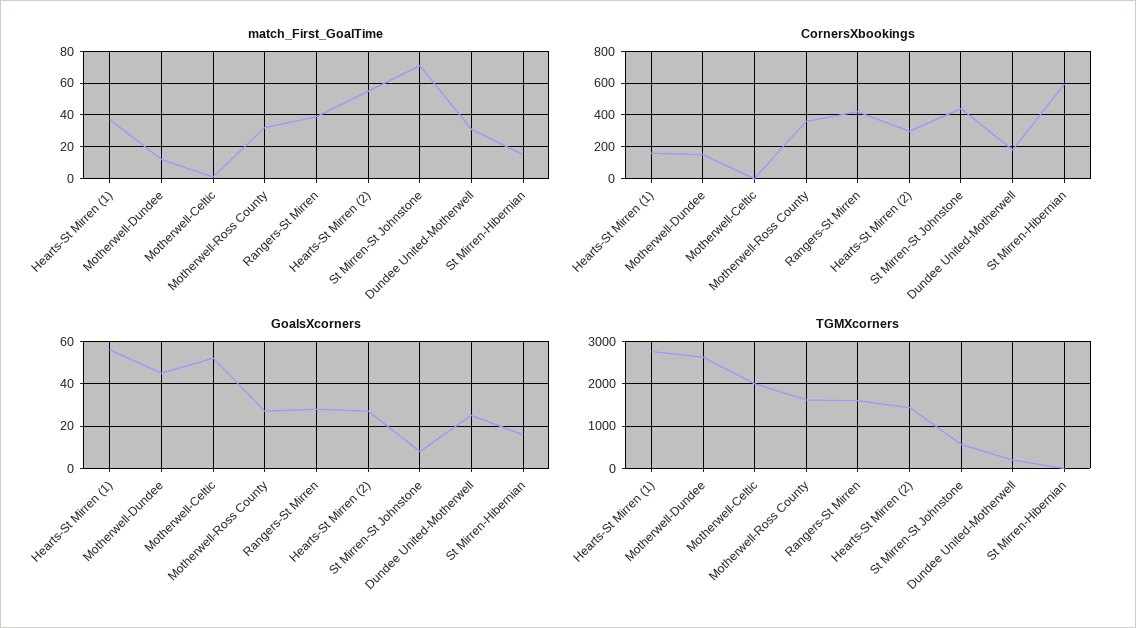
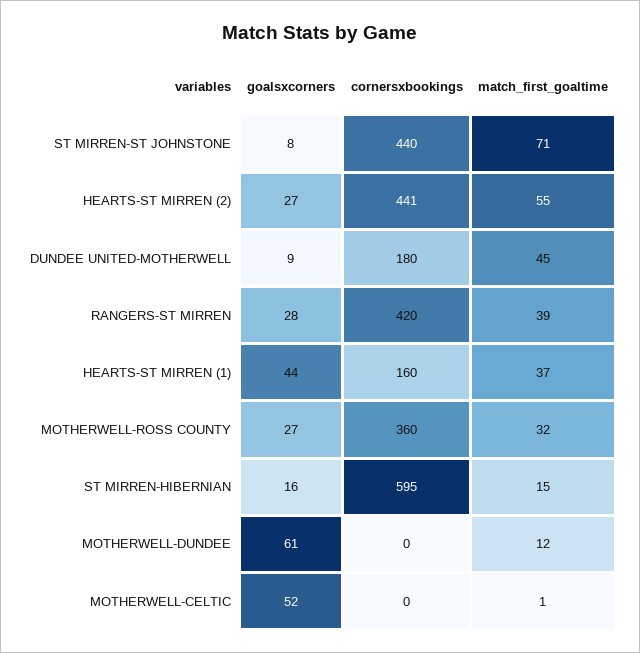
match_First_GoalTime, Dundee United-Motherwell: 30 -> 45
CornersXbookings, Motherwell-Dundee: 150 -> 0
CornersXbookings, Hearts-St Mirren (2): 300 -> 441
GoalsXcorners, Hearts-St Mirren (1): 55 -> 44
GoalsXcorners, Motherwell-Dundee: 45 -> 61
GoalsXcorners, Dundee United-Motherwell: 25 -> 9
TGMXcorners, Hearts-St Mirren (1): 2800 -> none
TGMXcorners, Motherwell-Dundee: 2600 -> none
TGMXcorners, Motherwell-Celtic: 2000 -> none
TGMXcorners, Motherwell-Ross County: 1600 -> none
TGMXcorners, Rangers-St Mirren: 1600 -> none
TGMXcorners, Hearts-St Mirren (2): 1400 -> none
TGMXcorners, St Mirren-St Johnstone: 600 -> none
TGMXcorners, Dundee United-Motherwell: 200 -> none
TGMXcorners, St Mirren-Hibernian: 0 -> none

